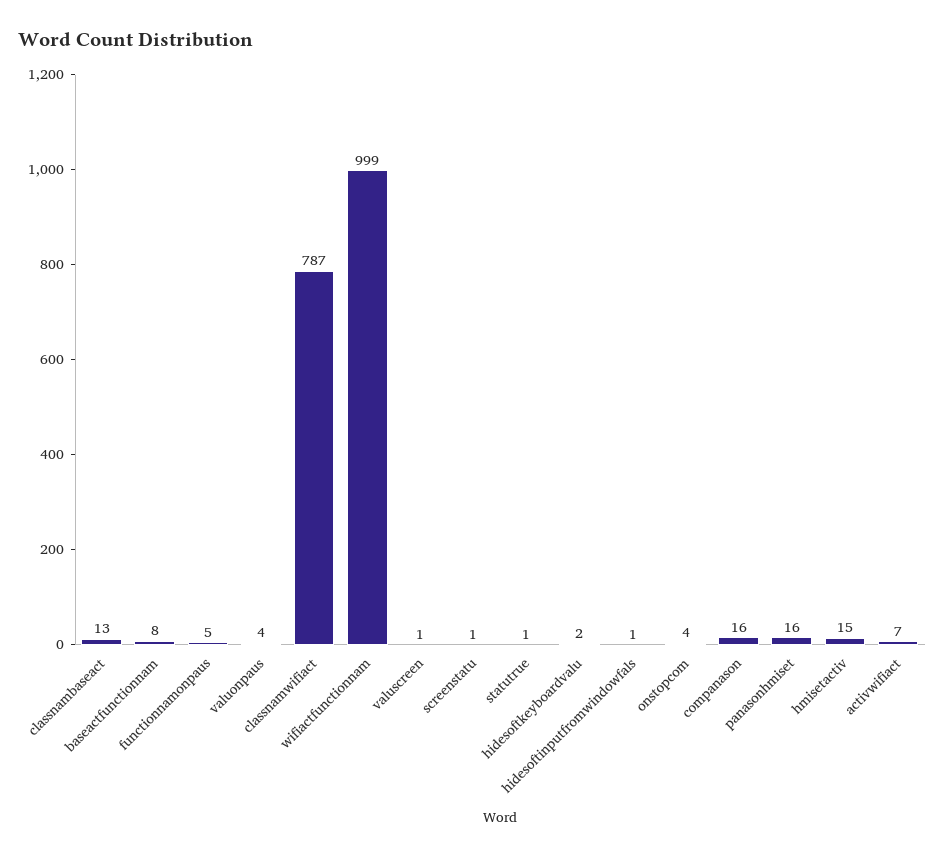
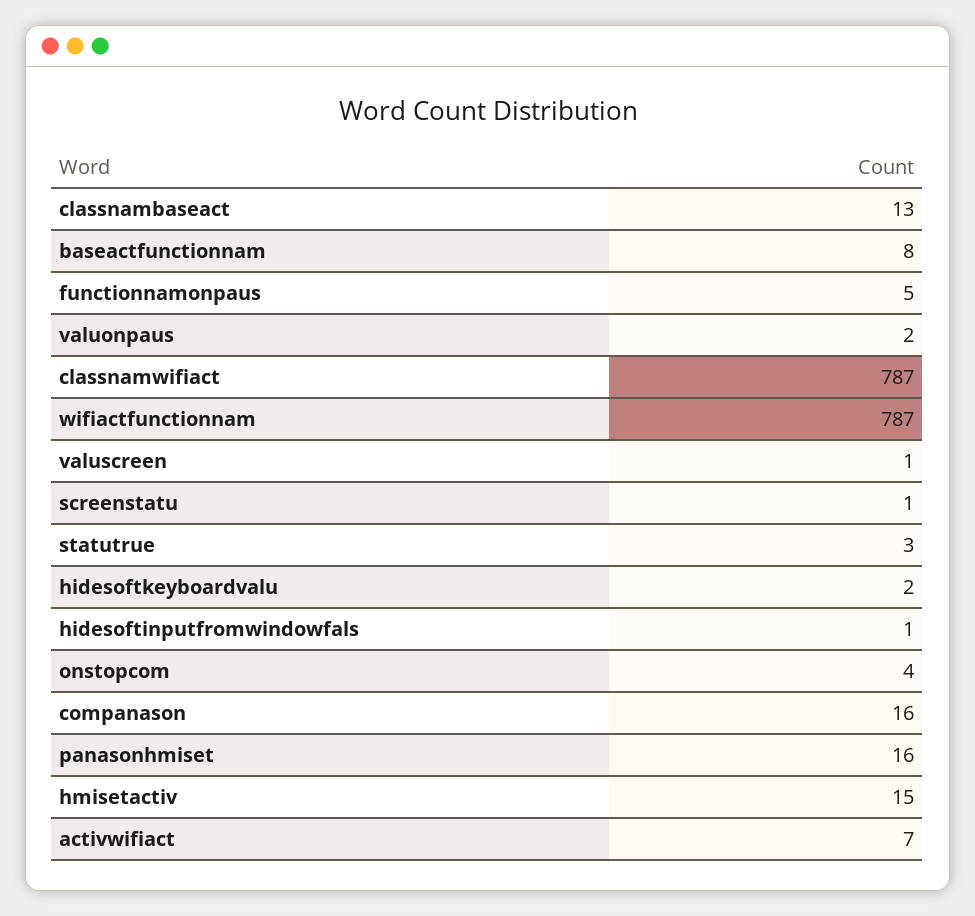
valuonpaus: 4 -> 2
wifiactfunctionnam: 999 -> 787
statutrue: 1 -> 3

